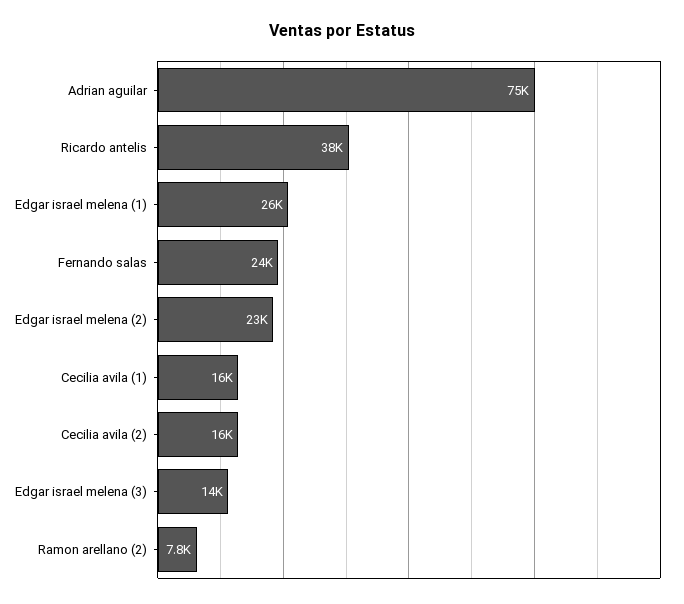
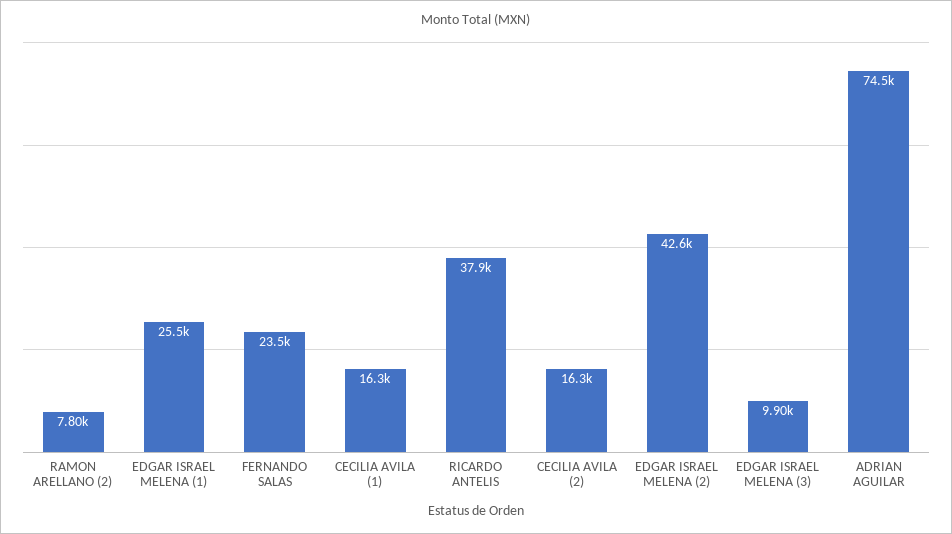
Edgar israel melena (2): 23000 -> 42600
Edgar israel melena (3): 14000 -> 9900

